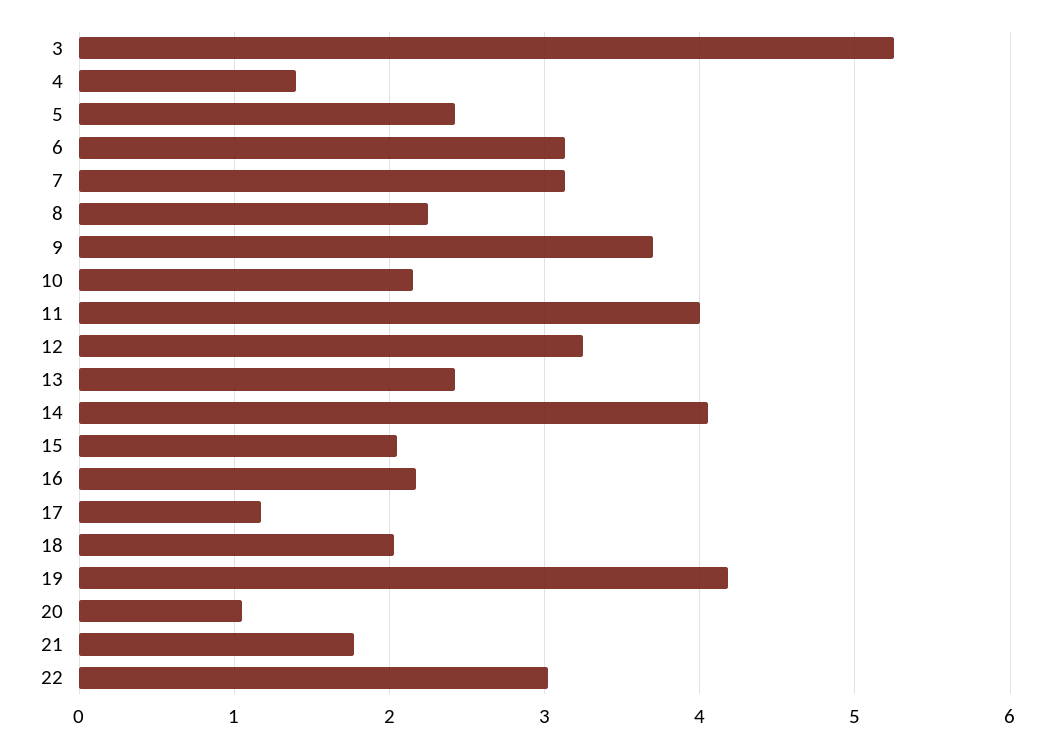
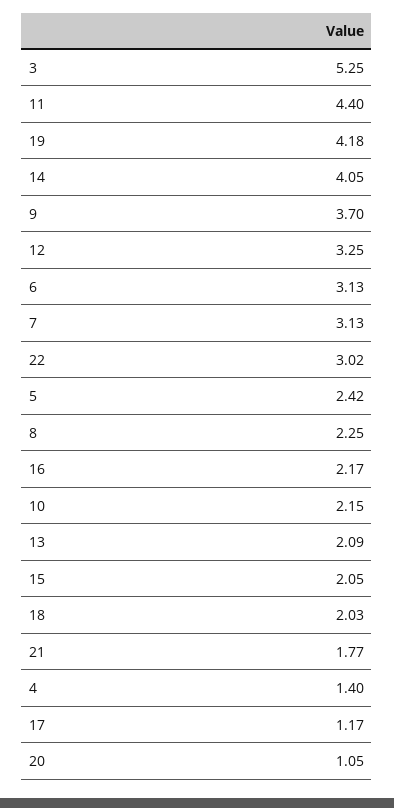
11: 4 -> 4.4
13: 2.4 -> 2.09

